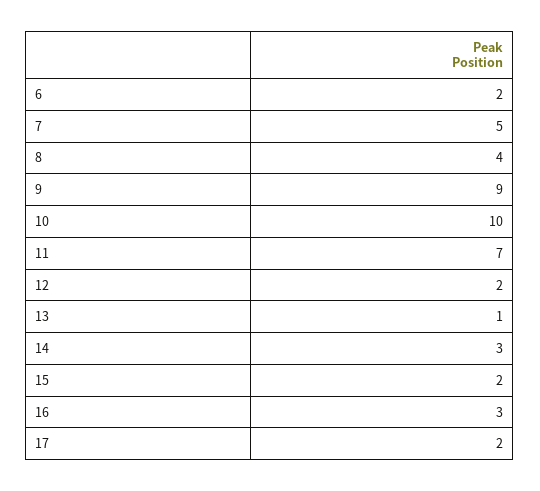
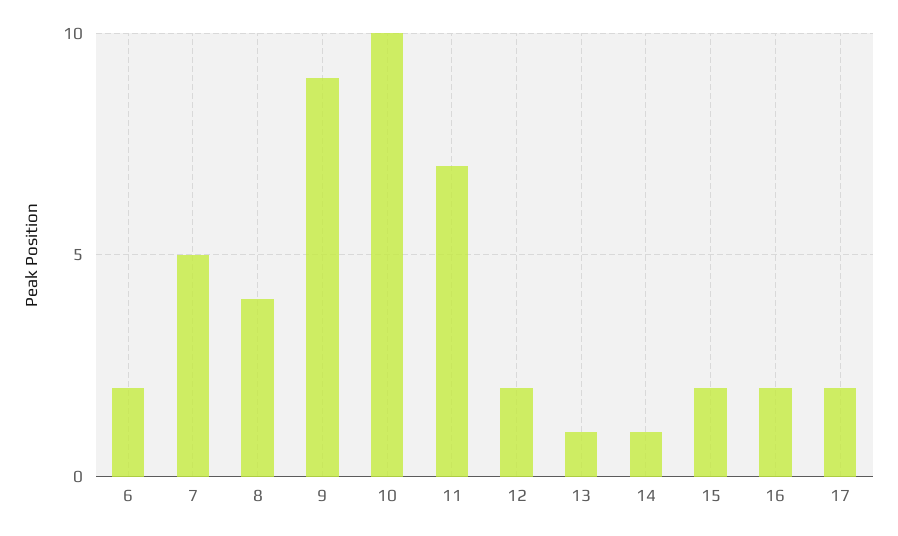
14: 3 -> 1
16: 3 -> 2

